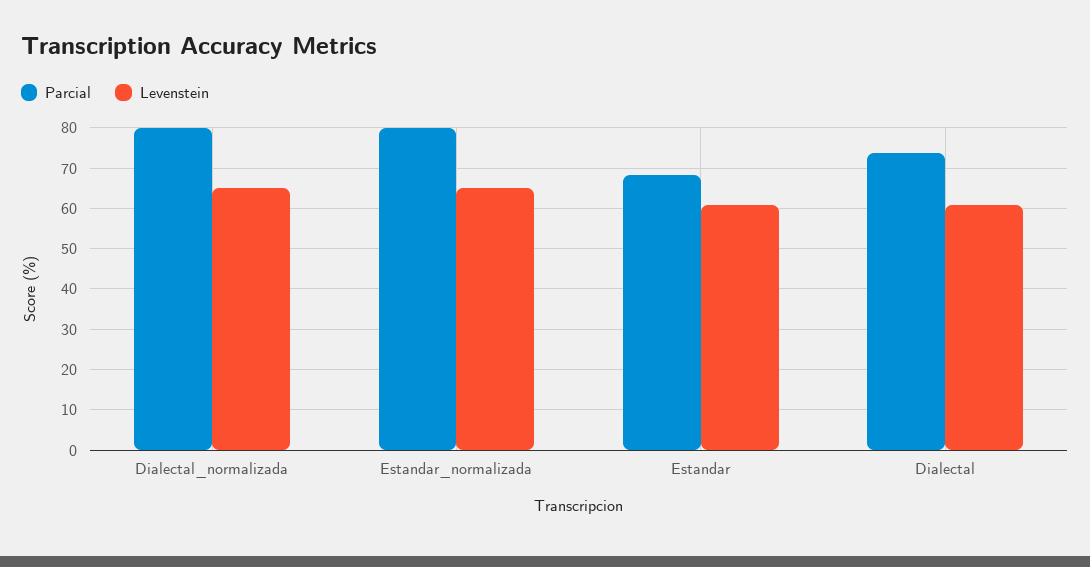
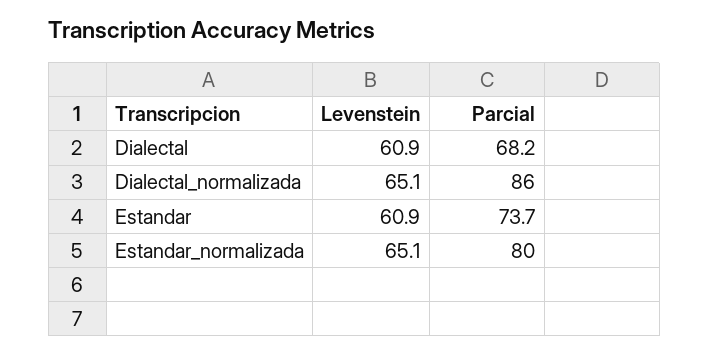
Parcial, Dialectal_normalizada: 80 -> 86
Parcial, Estandar: 68 -> 73.7
Parcial, Dialectal: 74 -> 68.2

